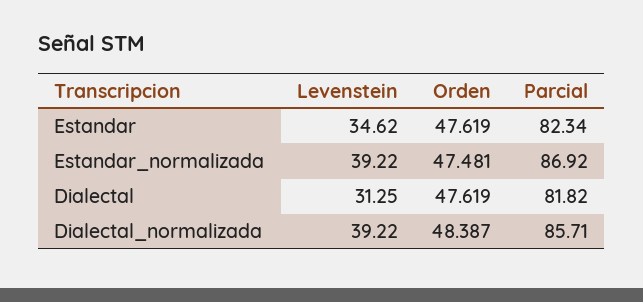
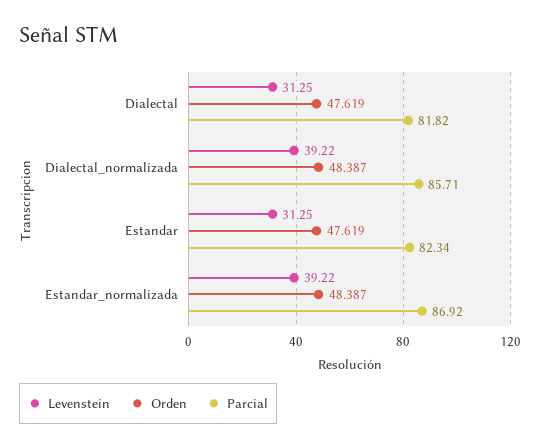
Levenstein, Estandar: 34.62 -> 31.25
Orden, Estandar_normalizada: 47.481 -> 48.387

